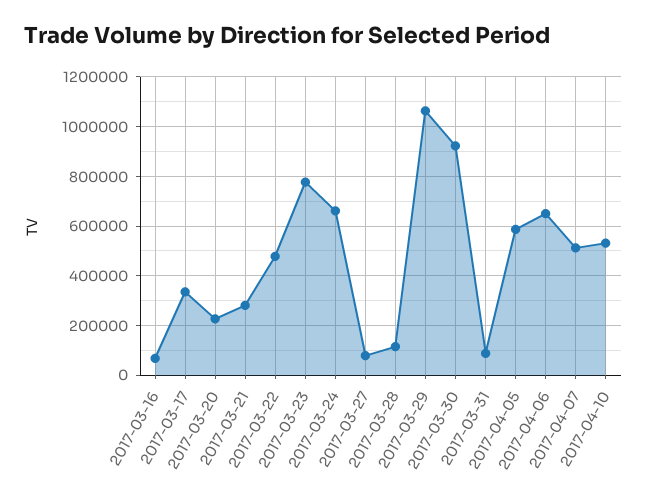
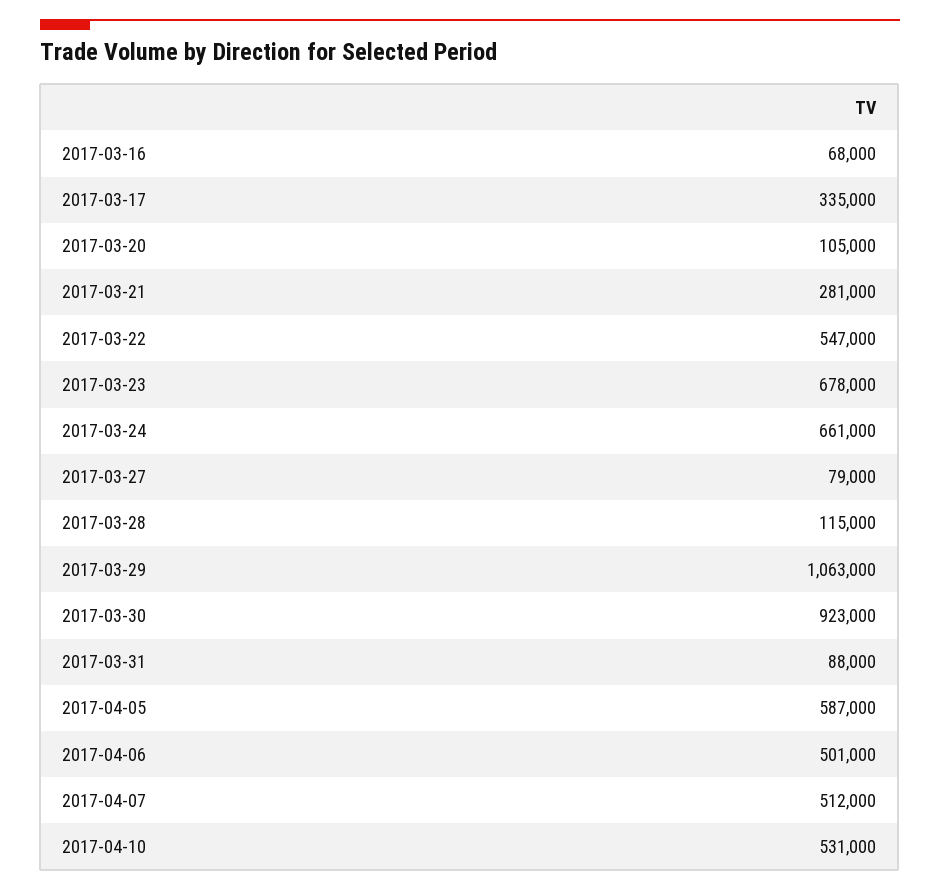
2017-03-20: 225000 -> 105000
2017-03-22: 475000 -> 547000
2017-03-23: 775000 -> 678000
2017-04-06: 650000 -> 501000

